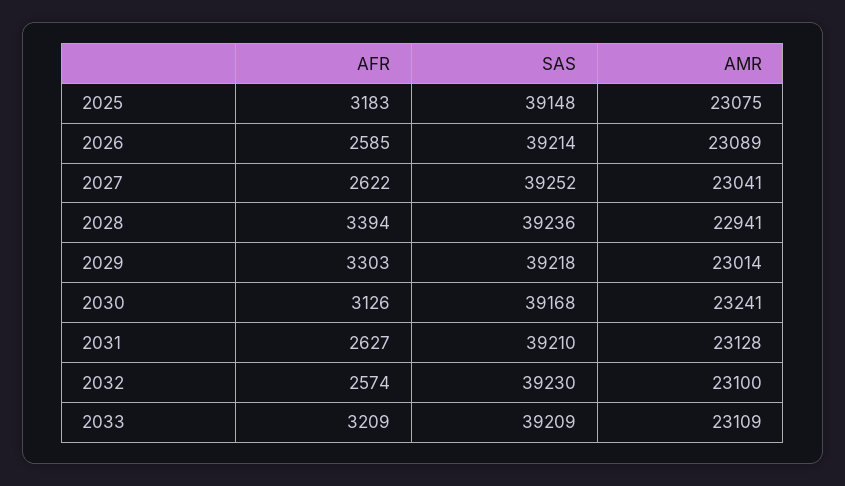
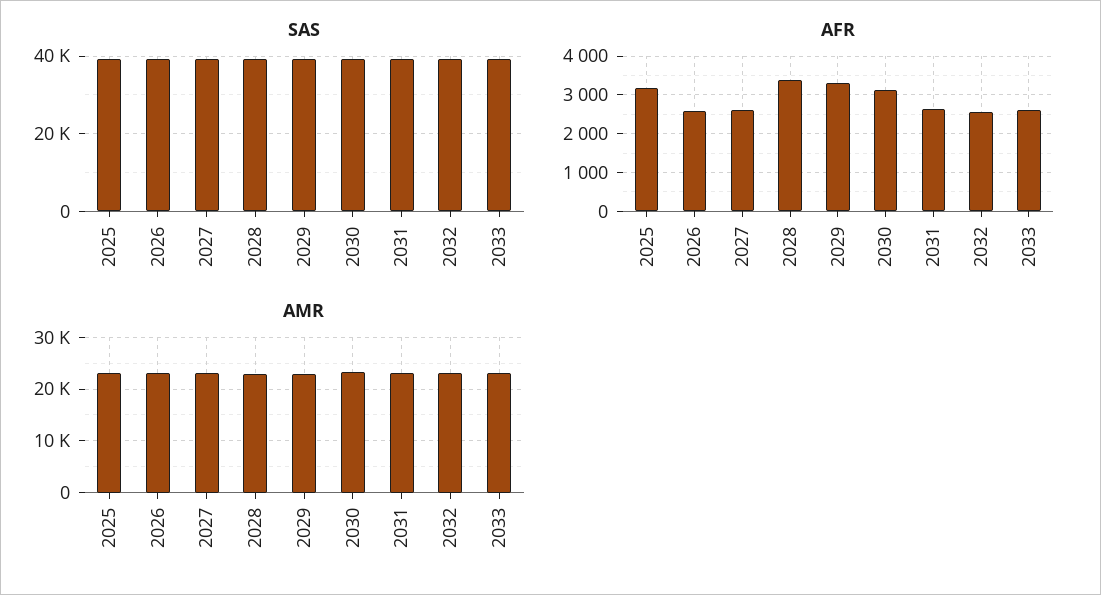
AFR, 2033: 3209 -> 2600

